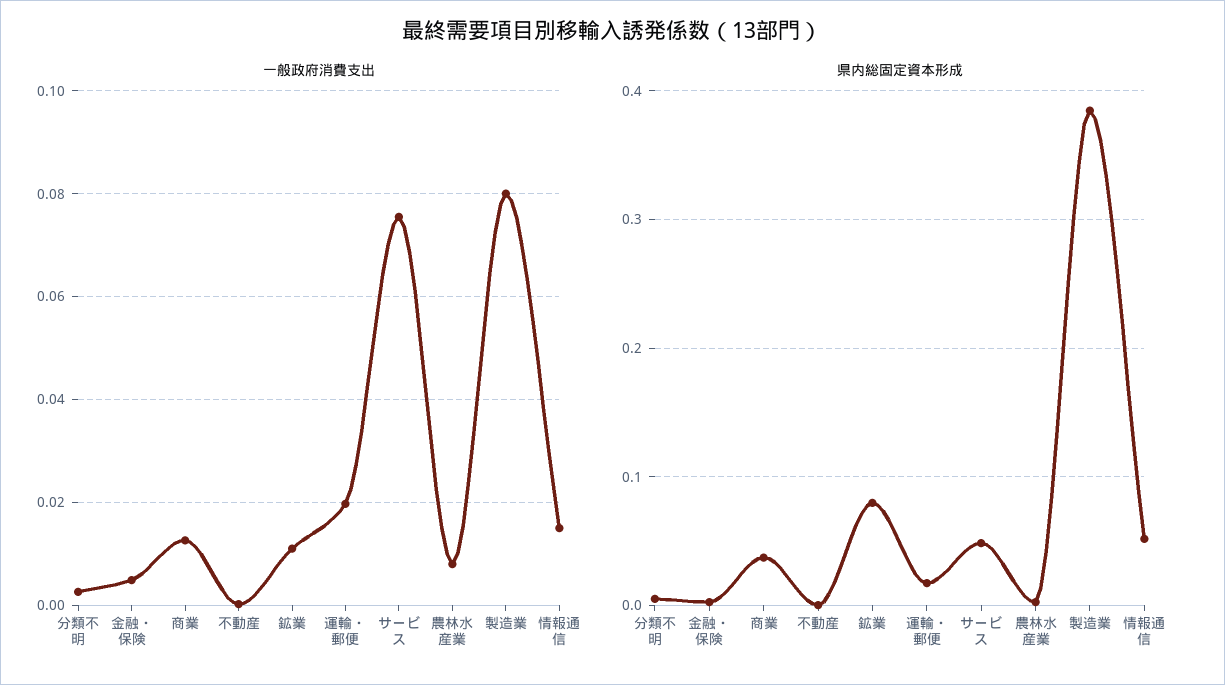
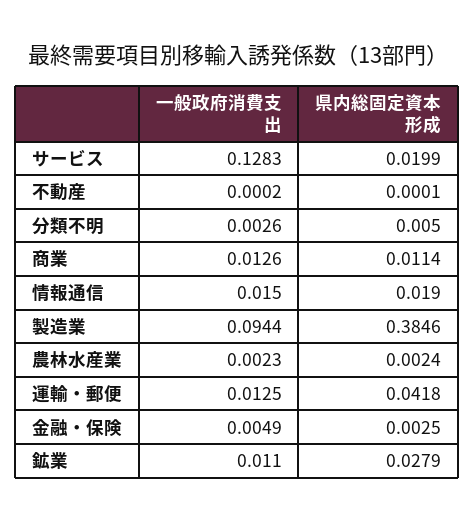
一般政府消費支出, 運輸・郵便: 0.02 -> 0.0125
一般政府消費支出, サービス: 0.076 -> 0.1283
一般政府消費支出, 農林水産業: 0.008 -> 0.0023
一般政府消費支出, 製造業: 0.08 -> 0.0944
県内総固定資本形成, 商業: 0.04 -> 0.0114
県内総固定資本形成, 鉱業: 0.08 -> 0.0279
県内総固定資本形成, 運輸・郵便: 0.02 -> 0.0418
県内総固定資本形成, サービス: 0.05 -> 0.0199
県内総固定資本形成, 情報通信: 0.05 -> 0.019

